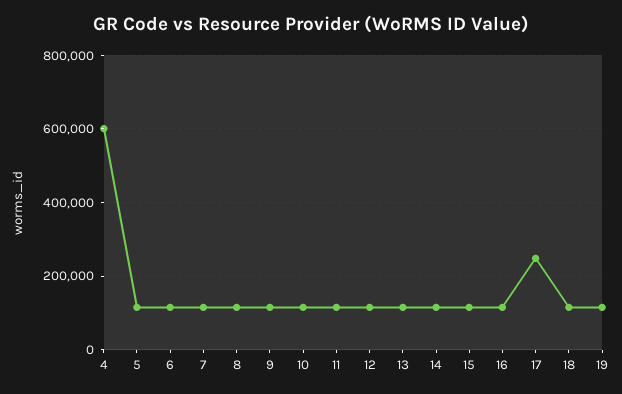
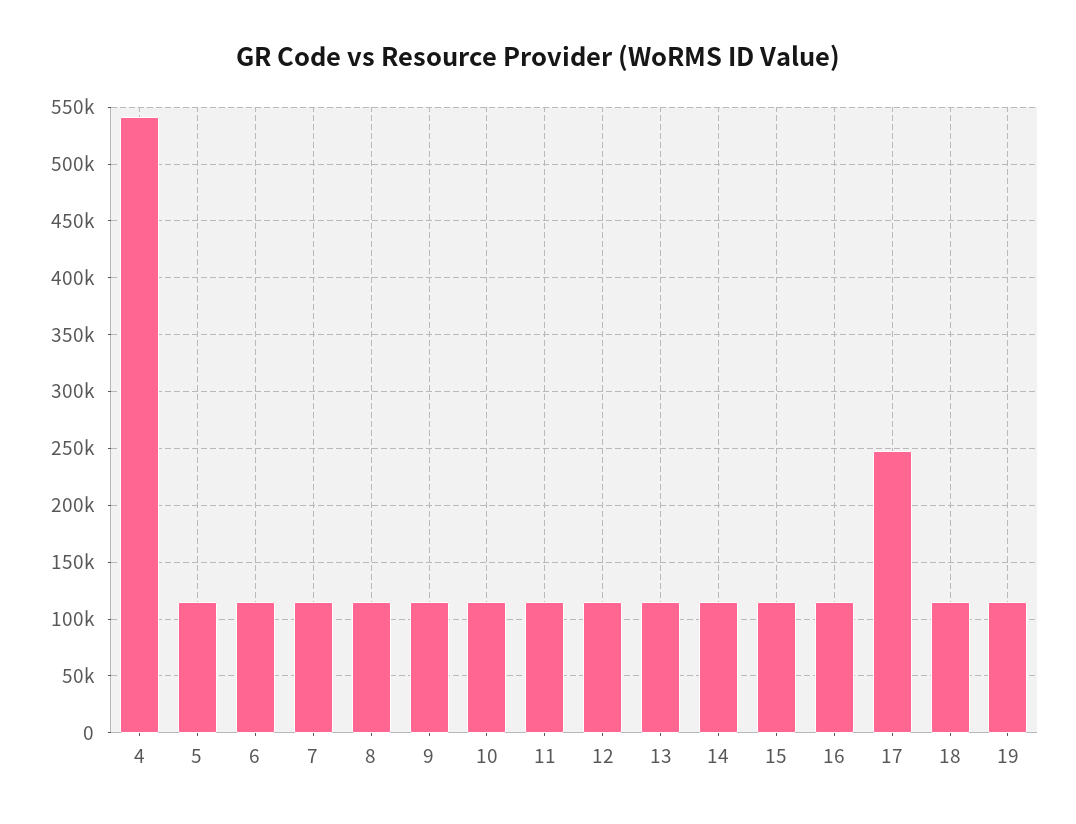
4: 600000 -> 540000

